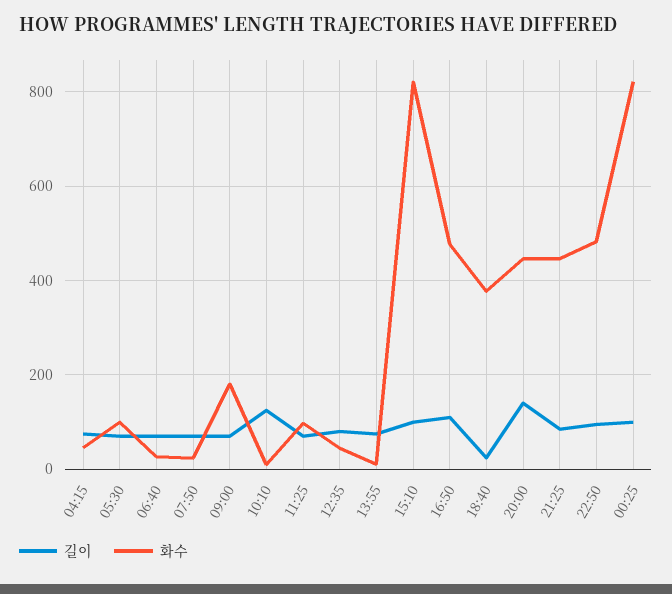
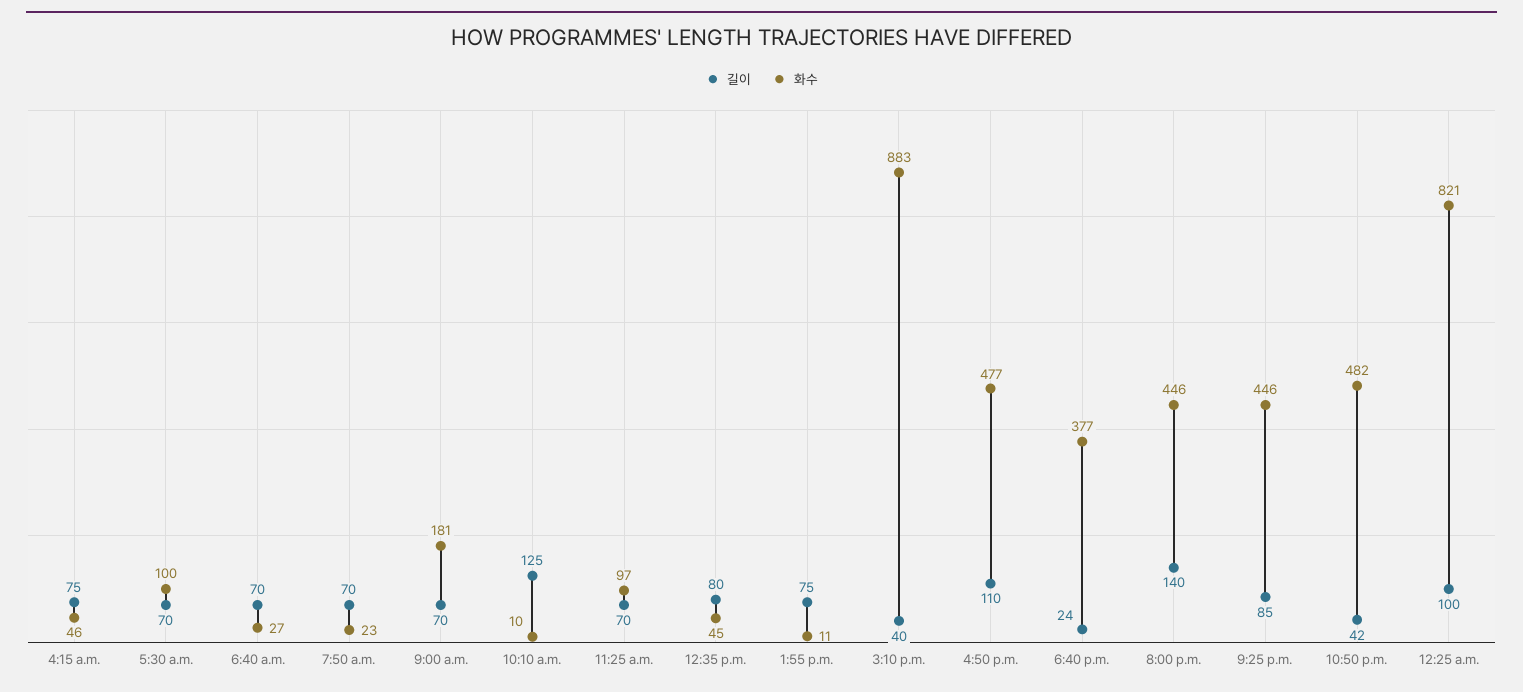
길이, 15:10: 100 -> 40
화수, 15:10: 820 -> 883
길이, 22:50: 100 -> 42

